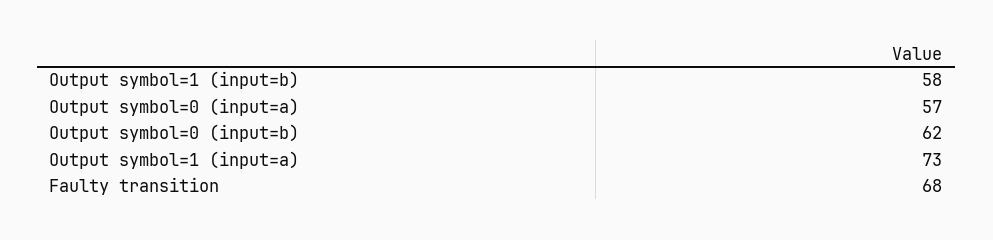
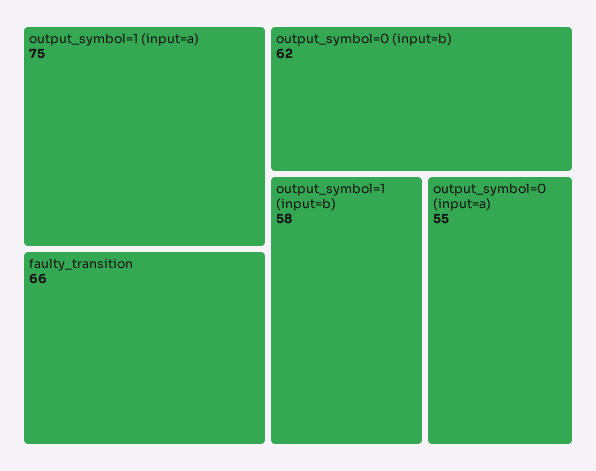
Output symbol=0 (input=a): 57 -> 55
Output symbol=1 (input=a): 73 -> 75
Faulty transition: 68 -> 66

